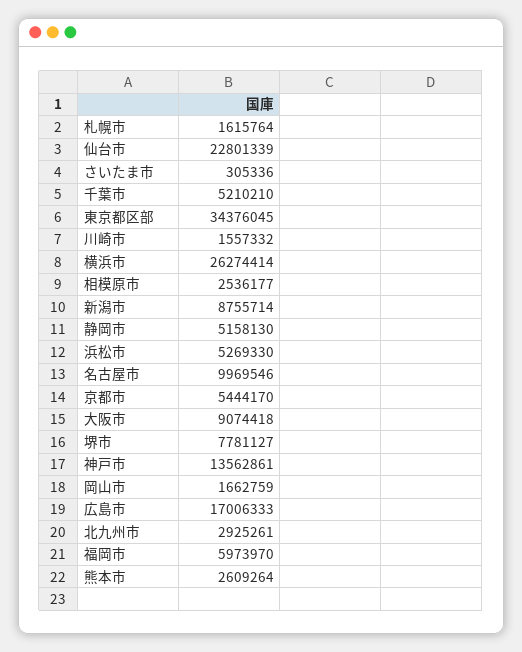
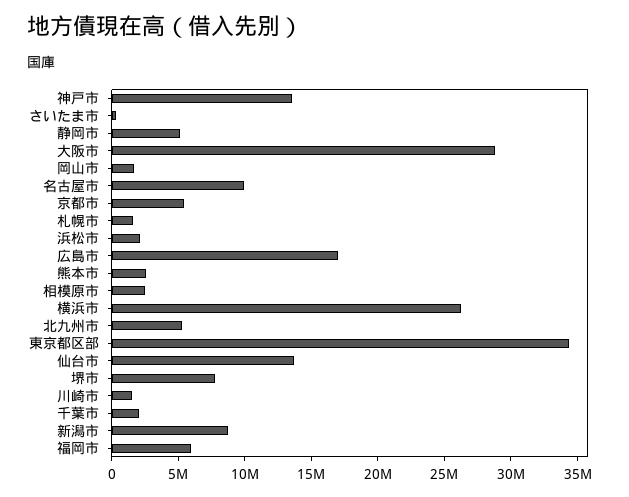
仙台市: 22801339 -> 14000000
千葉市: 5210210 -> 2000000
浜松市: 5269330 -> 2000000
大阪市: 9074418 -> 29000000
北九州市: 2925261 -> 5000000

